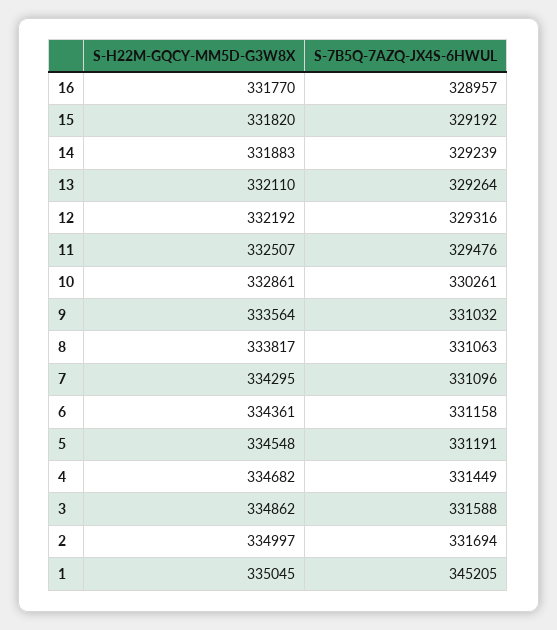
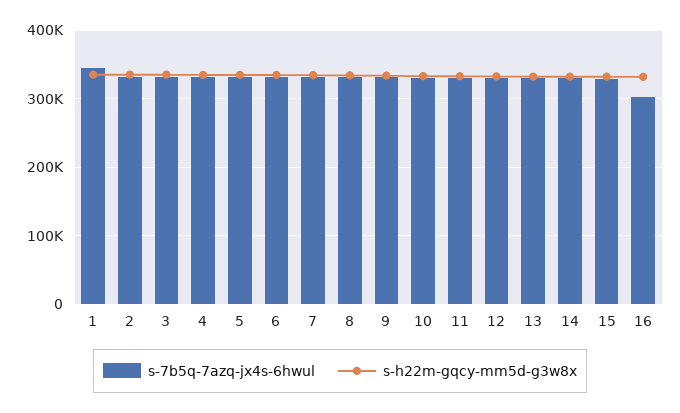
S-7B5Q-7AZQ-JX4S-6HWUL, 16: 328957 -> 300000

